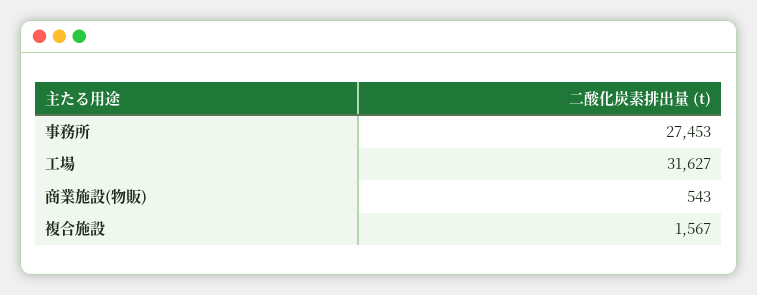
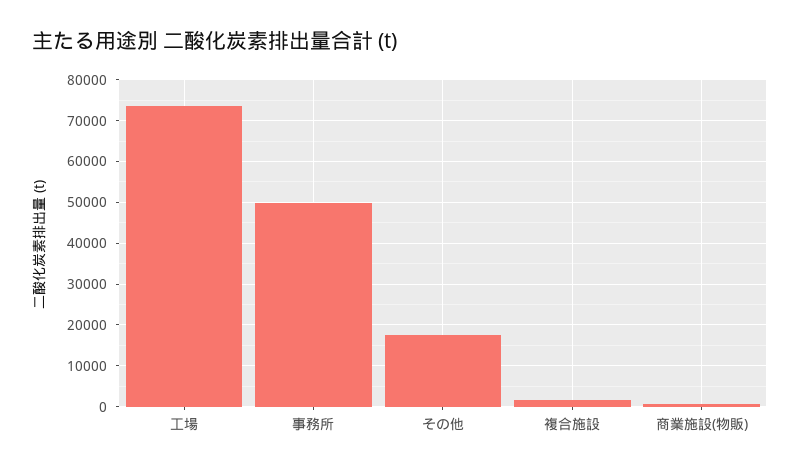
事務所: 27453 -> 50000
工場: 31627 -> 74000
その他: none -> 18000

